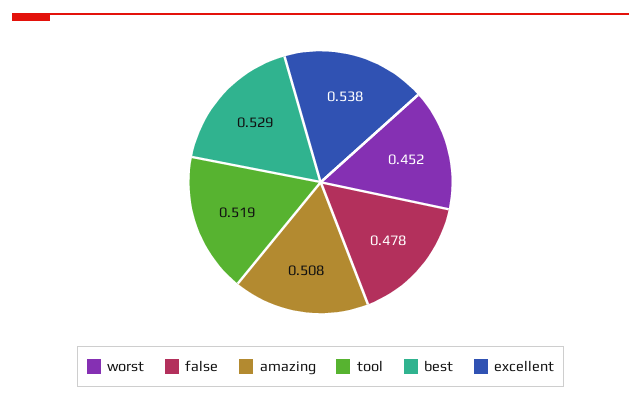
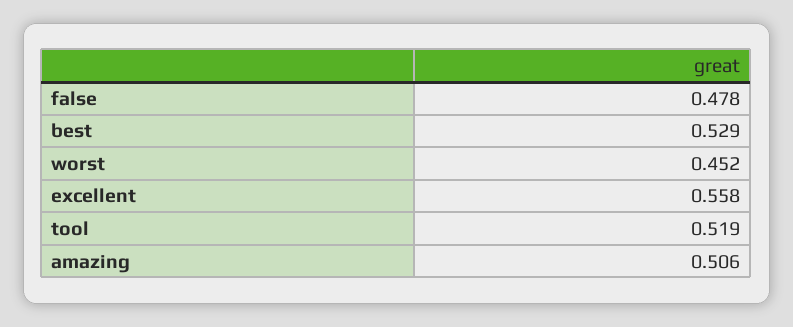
amazing: 0.508 -> 0.506
excellent: 0.538 -> 0.558

